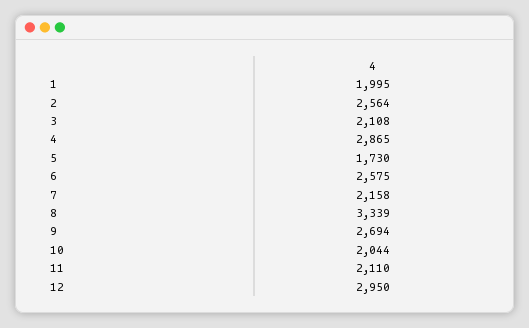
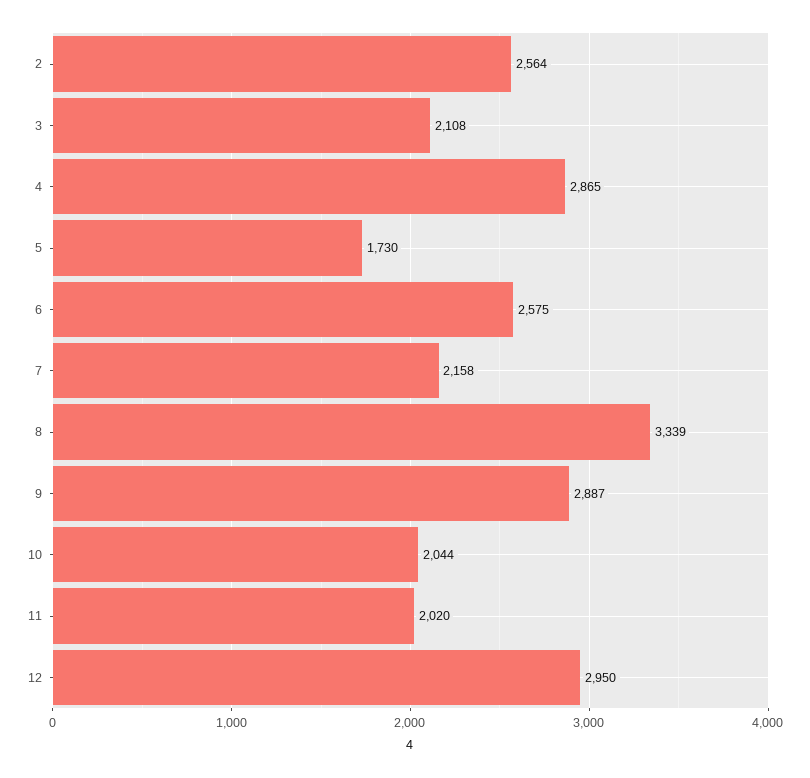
1: 1995 -> none
9: 2694 -> 2887
11: 2110 -> 2020

